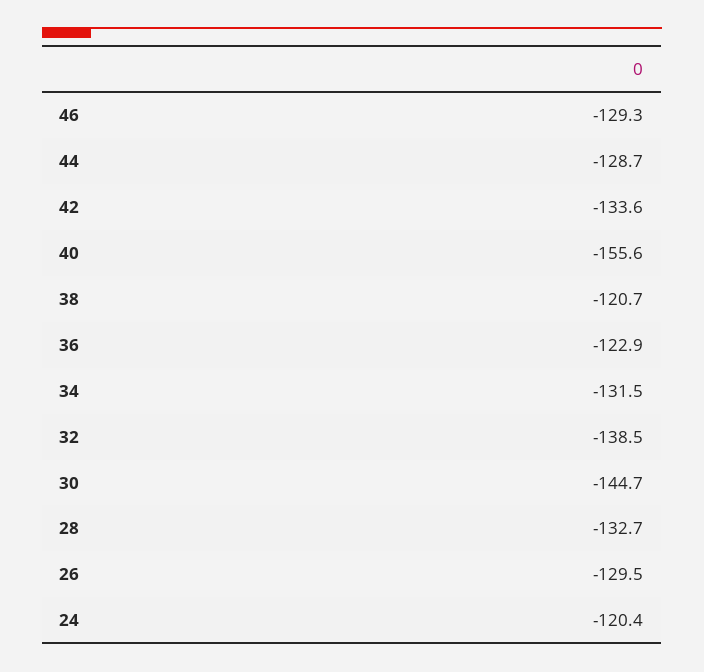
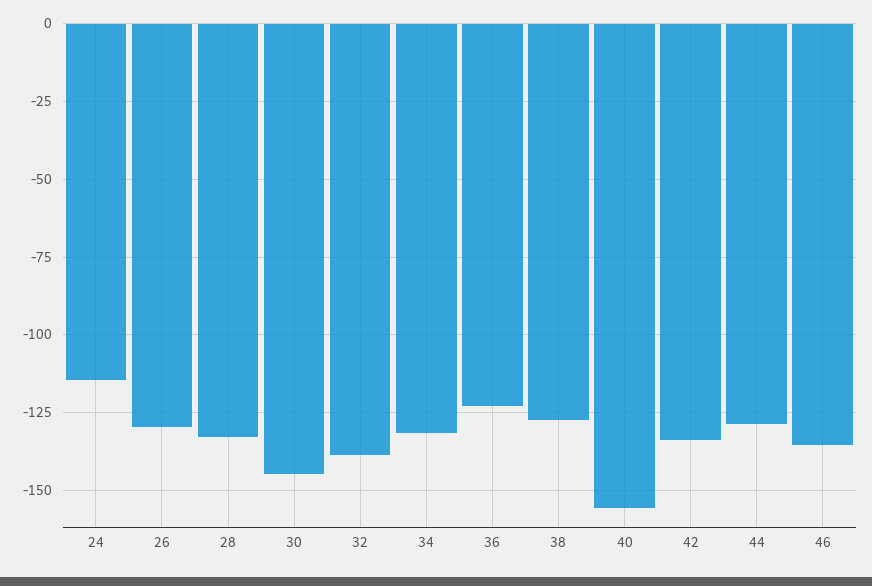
46: -129.3 -> -135
38: -120.7 -> -127.5
24: -120.4 -> -115

